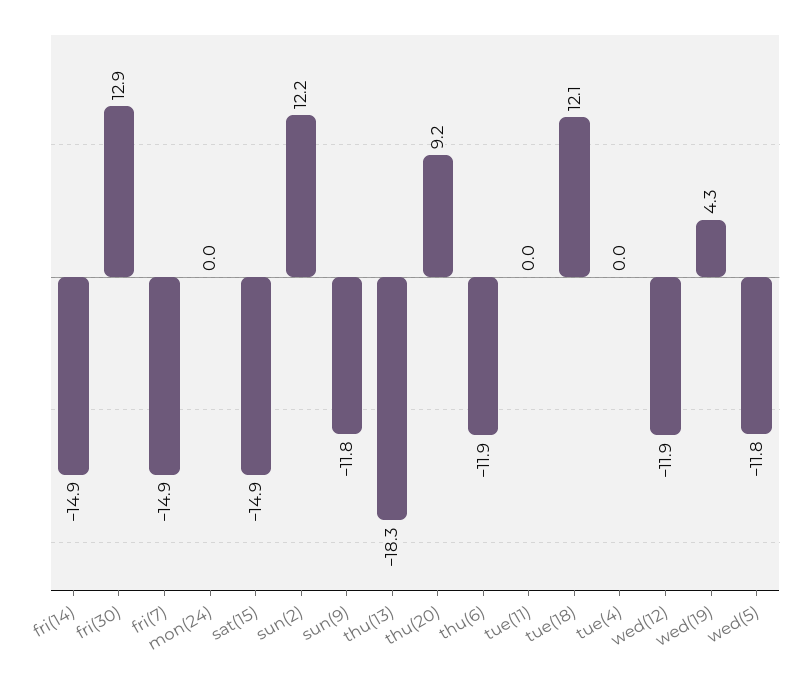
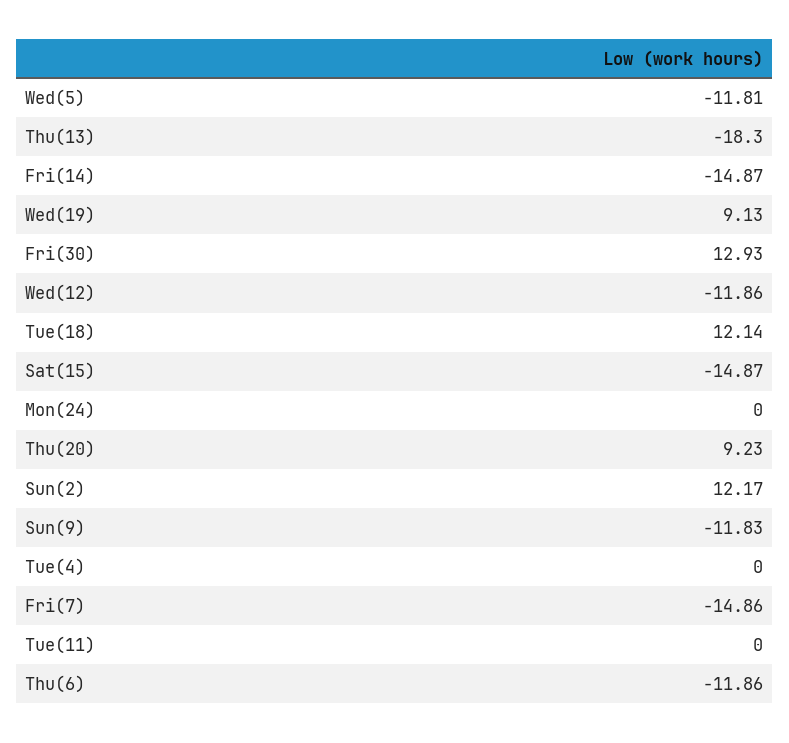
wed(19): 4.3 -> 9.13

